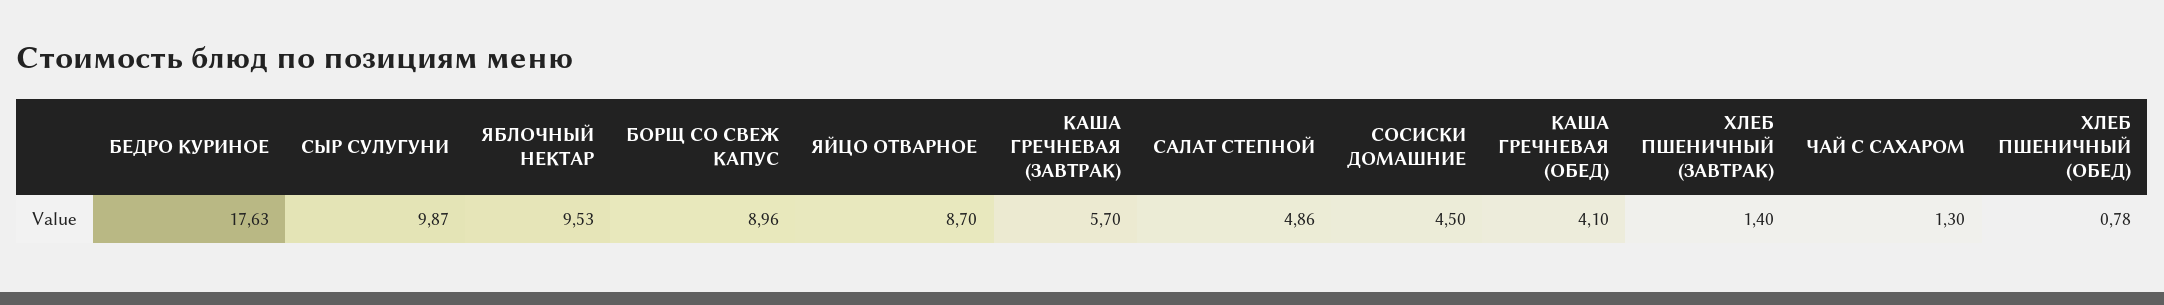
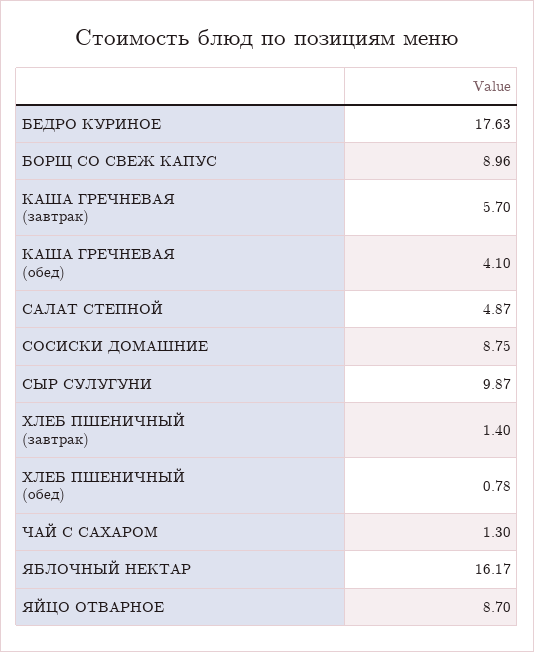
ЯБЛОЧНЫЙ НЕКТАР: 9.53 -> 16.17
САЛАТ СТЕПНОЙ: 4.86 -> 4.87
СОСИСКИ ДОМАШНИЕ: 4.5 -> 8.75

